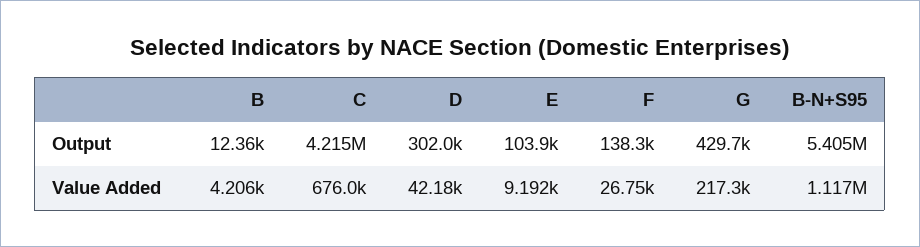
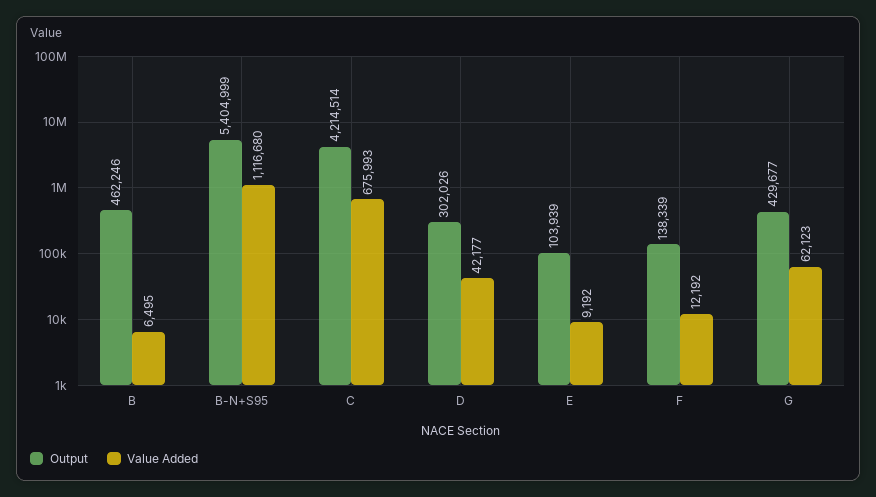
Output, B: 12360 -> 462246
Value Added, B: 4206 -> 6495
Value Added, F: 26750 -> 12192
Value Added, G: 217300 -> 62123

